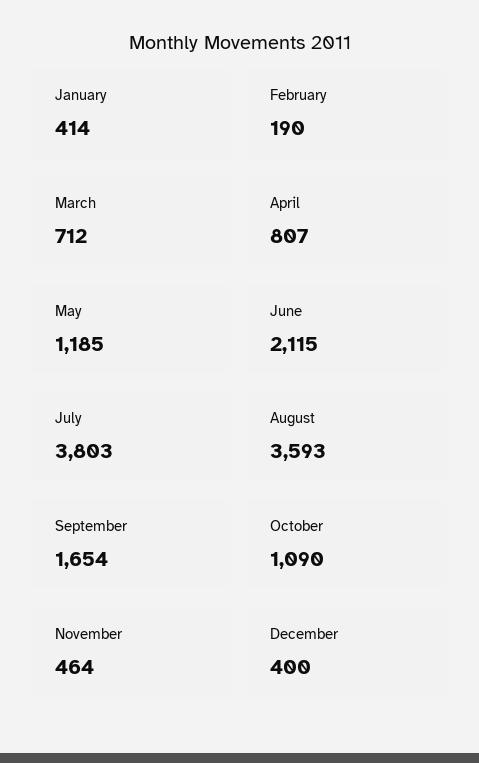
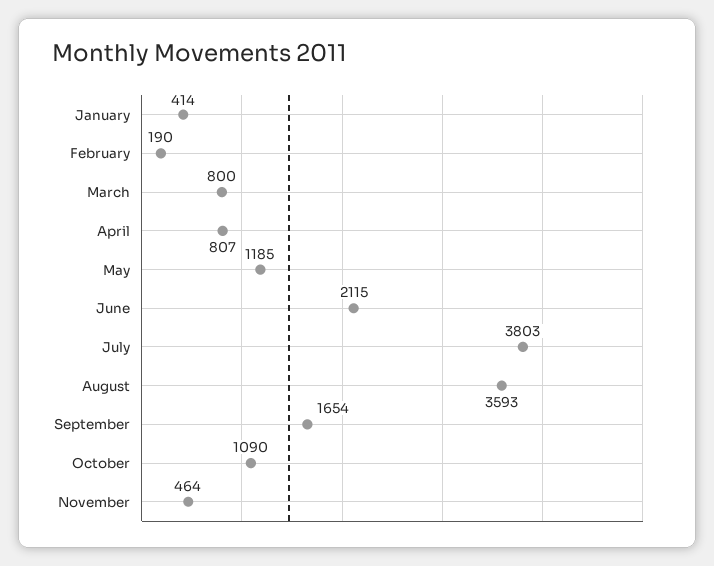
March: 712 -> 800
December: 400 -> none

